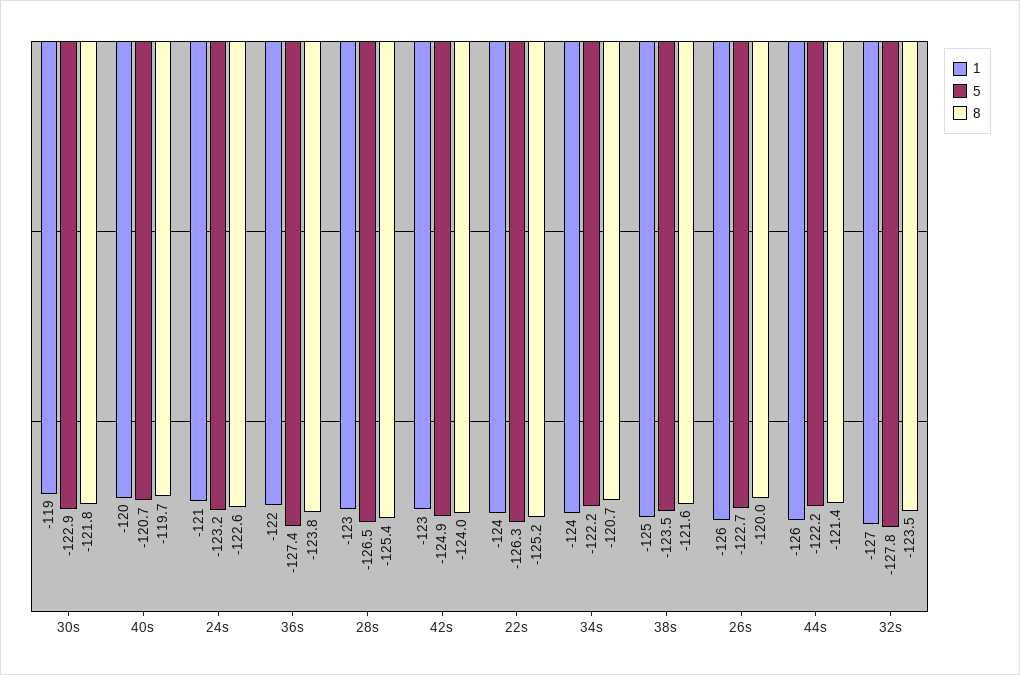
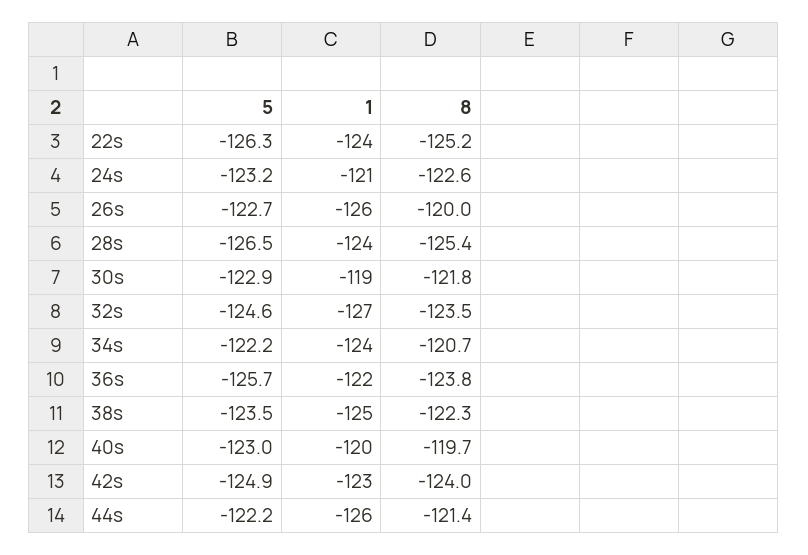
5, 40s: -120.7 -> -123
5, 36s: -127.4 -> -125.7
1, 28s: -123 -> -124
8, 38s: -121.6 -> -122.3
5, 32s: -127.8 -> -124.6

